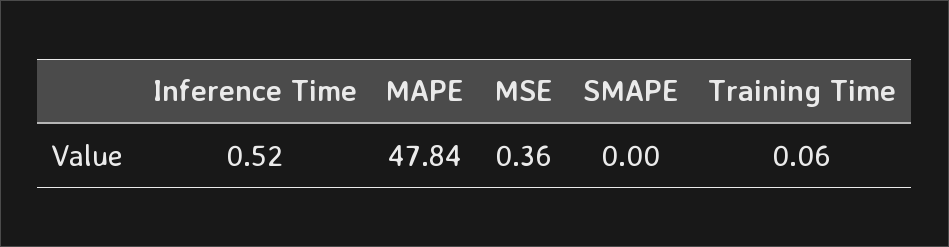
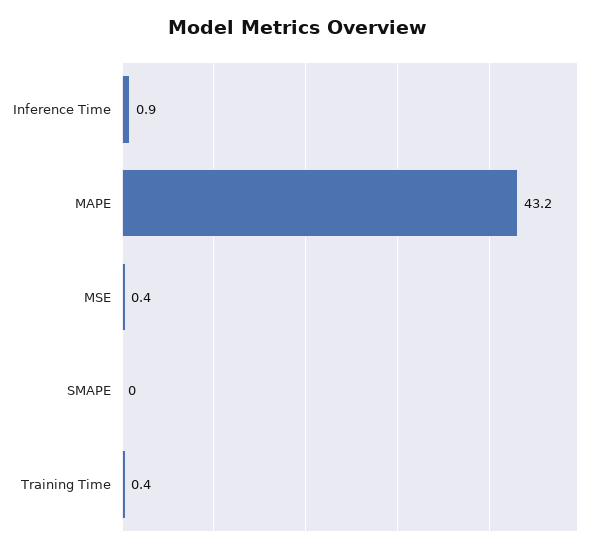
Inference Time: 0.52 -> 0.9
MAPE: 47.84 -> 43.2
Training Time: 0.06 -> 0.4

